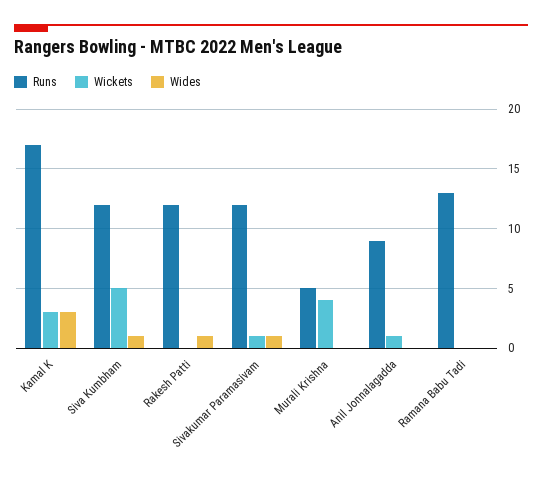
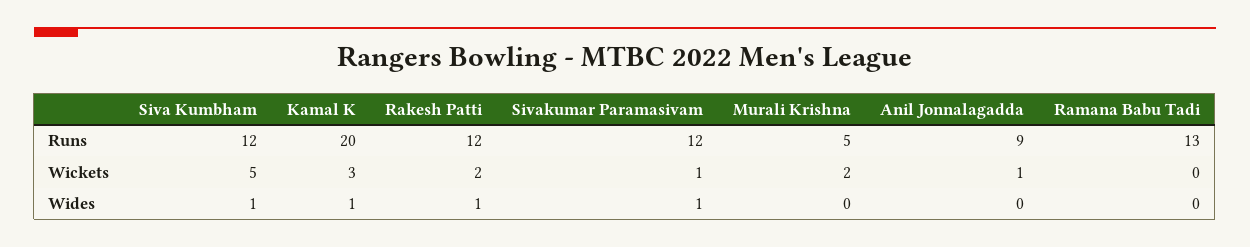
Runs, Kamal K: 17 -> 20
Wides, Kamal K: 3 -> 1
Wickets, Rakesh Patti: 0 -> 2
Wickets, Murali Krishna: 4 -> 2

